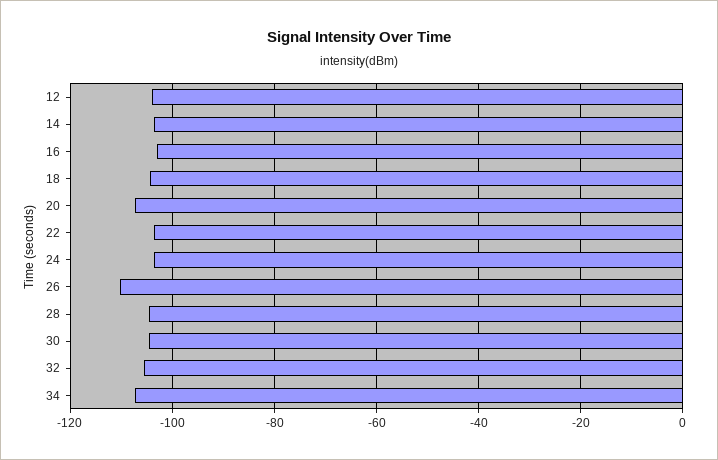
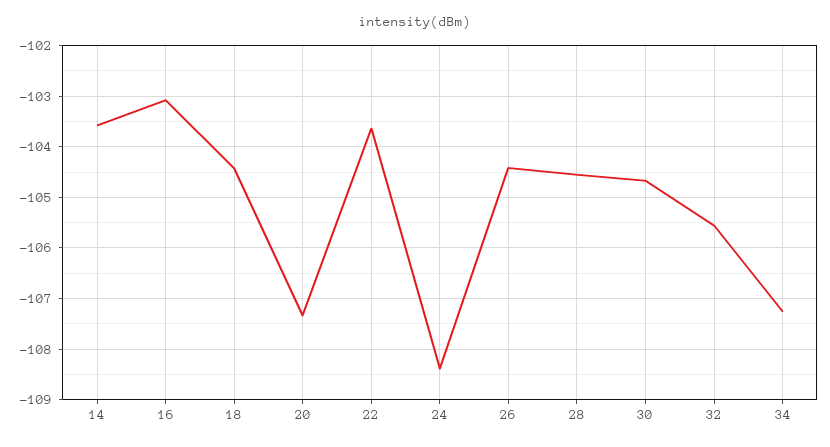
12: -104 -> none
24: -104 -> -108.4
26: -110 -> -104.4

